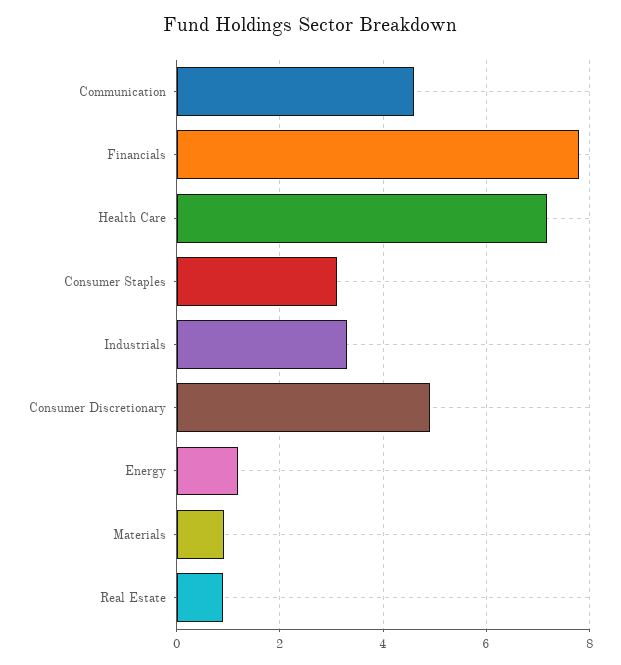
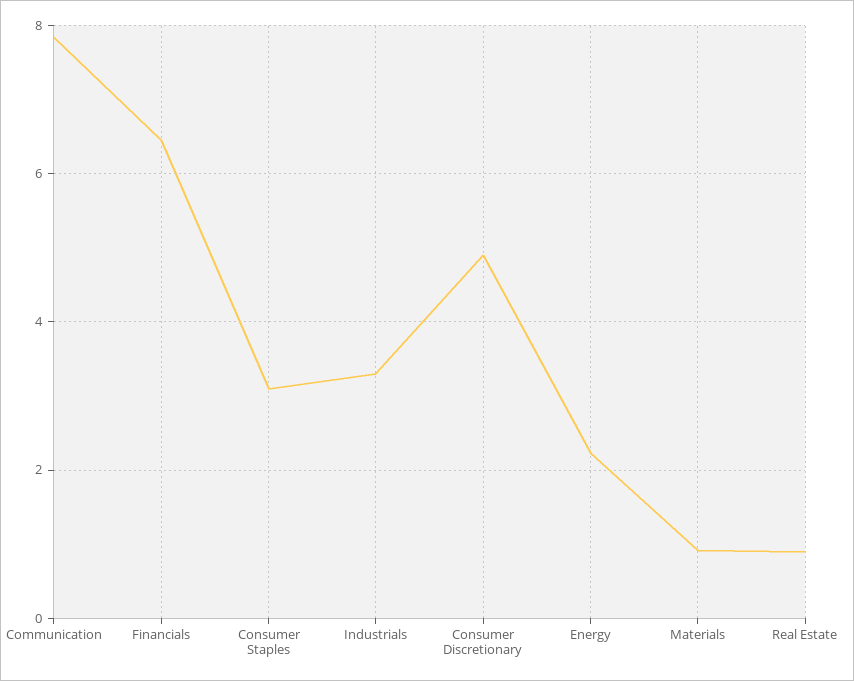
Communication: 4.6 -> 7.8
Financials: 7.8 -> 6.4
Health Care: 7.2 -> none
Energy: 1.2 -> 2.2

